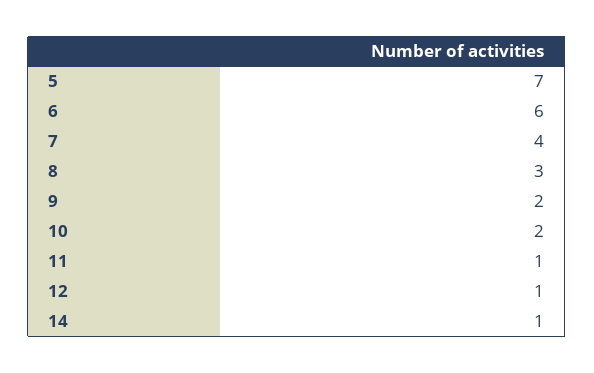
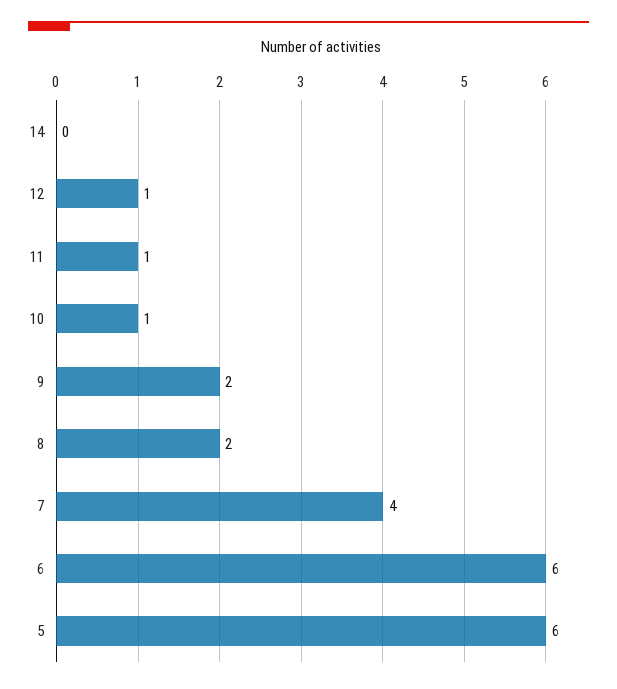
5: 7 -> 6
8: 3 -> 2
10: 2 -> 1
14: 1 -> 0

